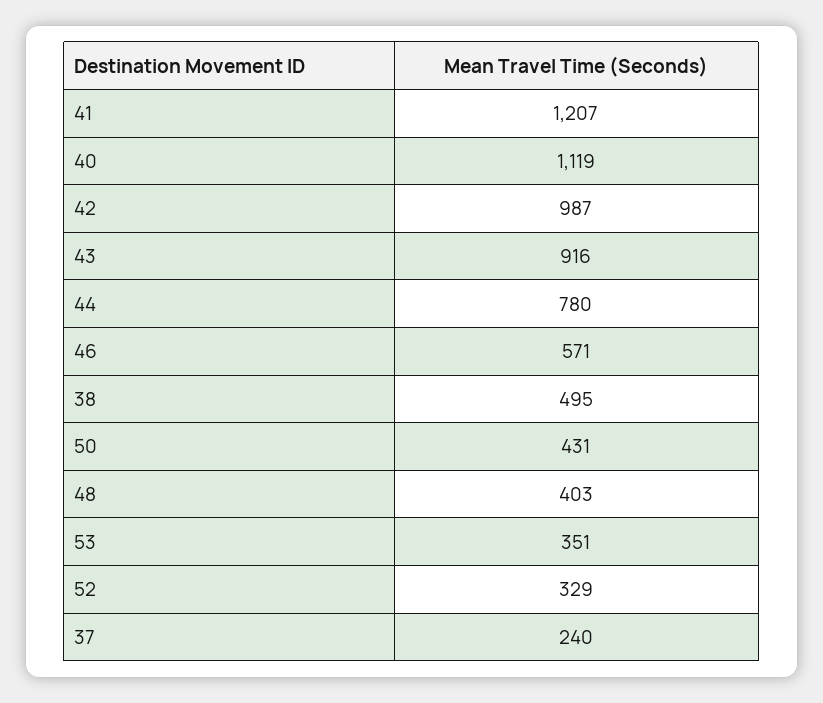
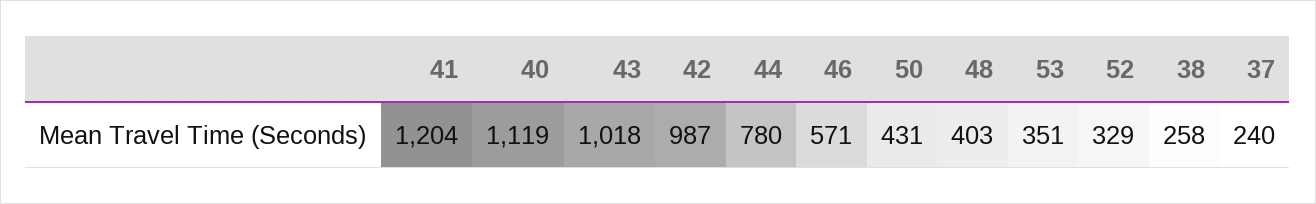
41: 1207 -> 1204
43: 916 -> 1018
38: 495 -> 258

